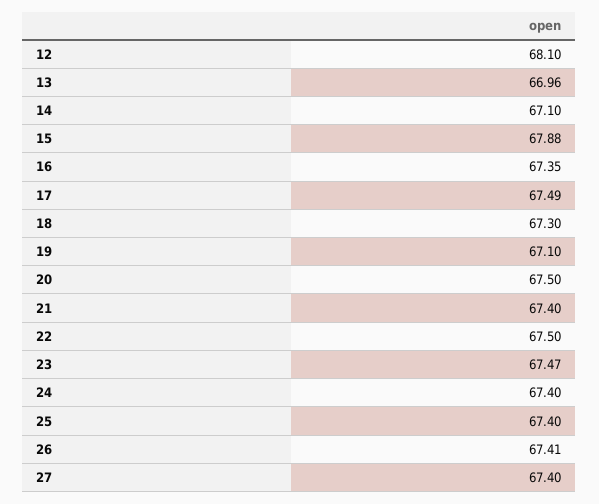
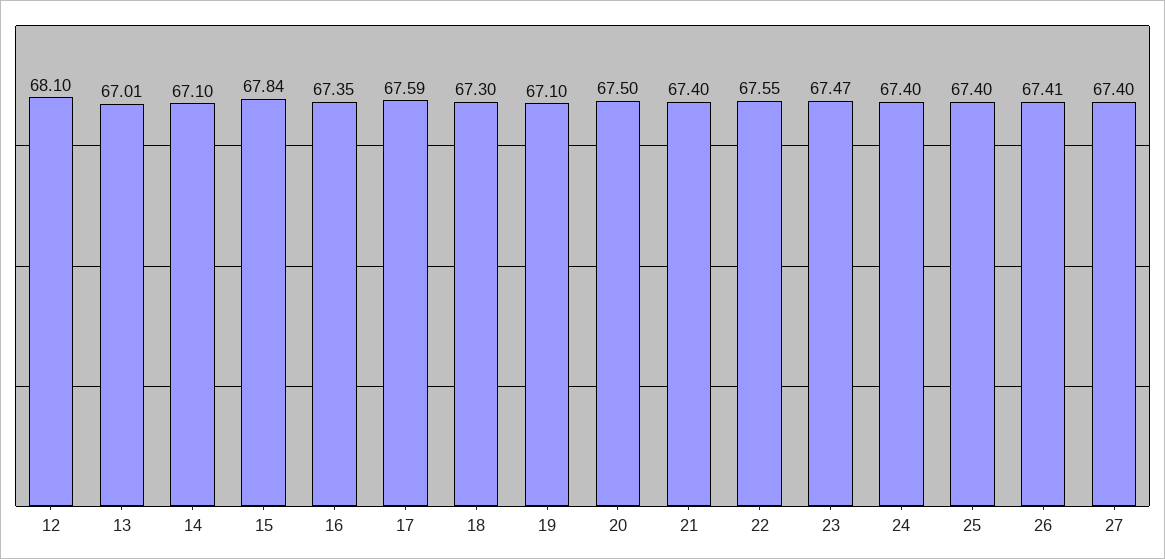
13: 66.96 -> 67.01
15: 67.88 -> 67.84
17: 67.49 -> 67.59
22: 67.5 -> 67.55

